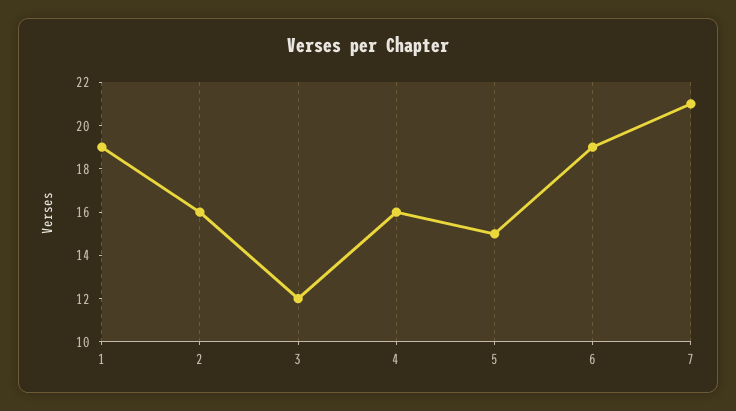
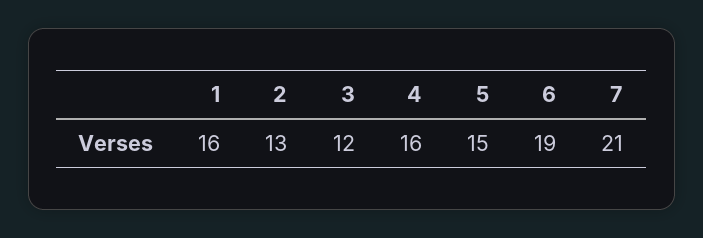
1: 19 -> 16
2: 16 -> 13

